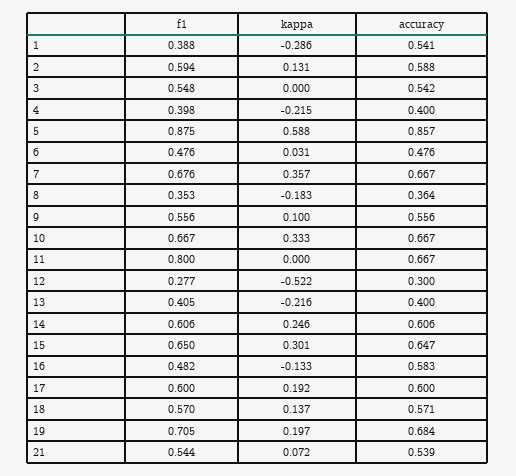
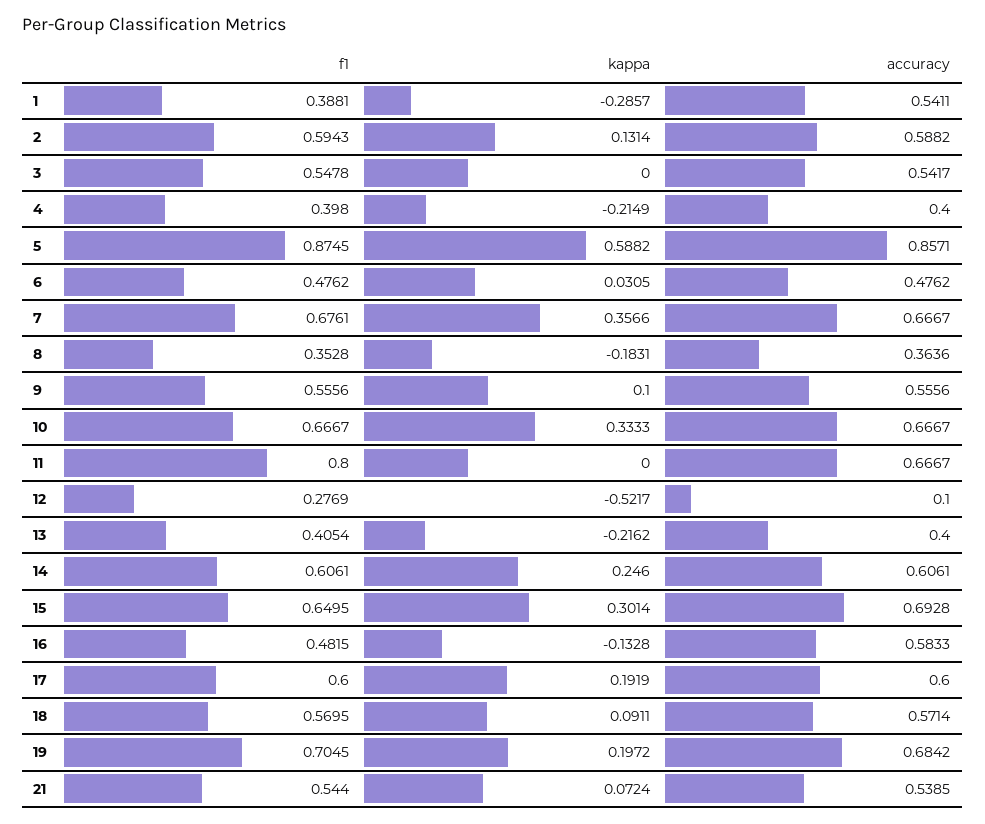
accuracy, 12: 0.3 -> 0.1
accuracy, 15: 0.647 -> 0.6928
kappa, 18: 0.137 -> 0.0911

